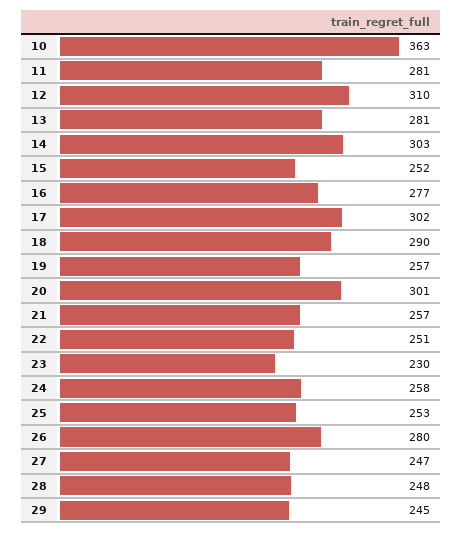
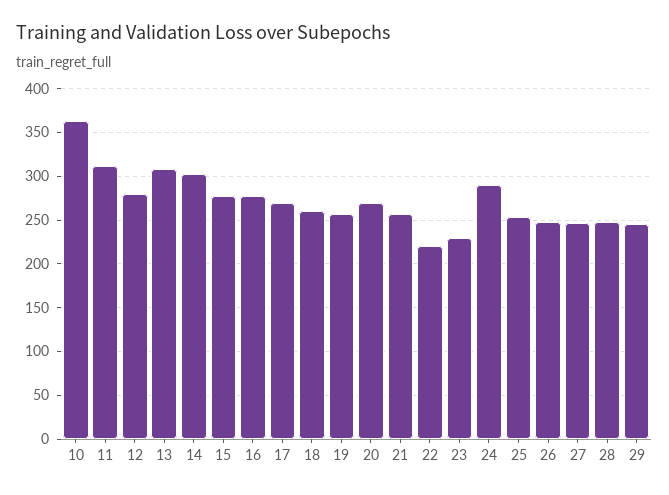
11: 281 -> 310
12: 310 -> 280
13: 281 -> 310
15: 252 -> 280
17: 302 -> 270
18: 290 -> 260
20: 301 -> 270
22: 251 -> 220
24: 258 -> 290
26: 280 -> 250

